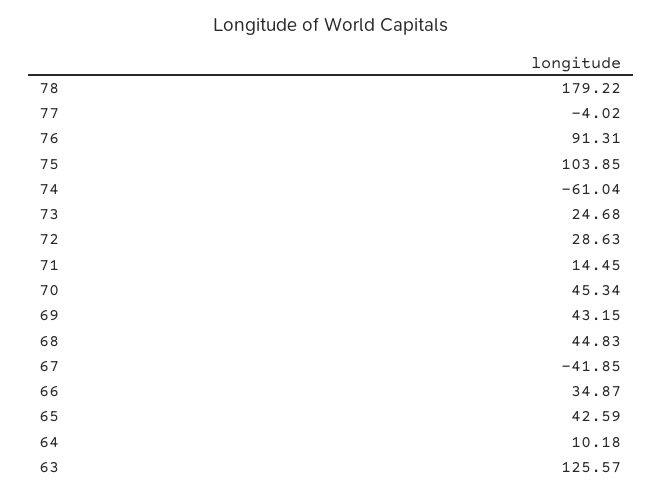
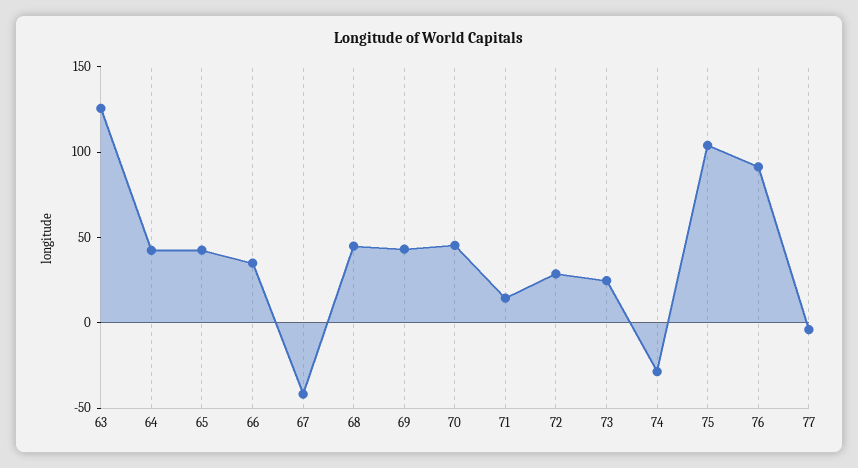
78: 179.22 -> none
74: -61.04 -> -30
64: 10.18 -> 40

